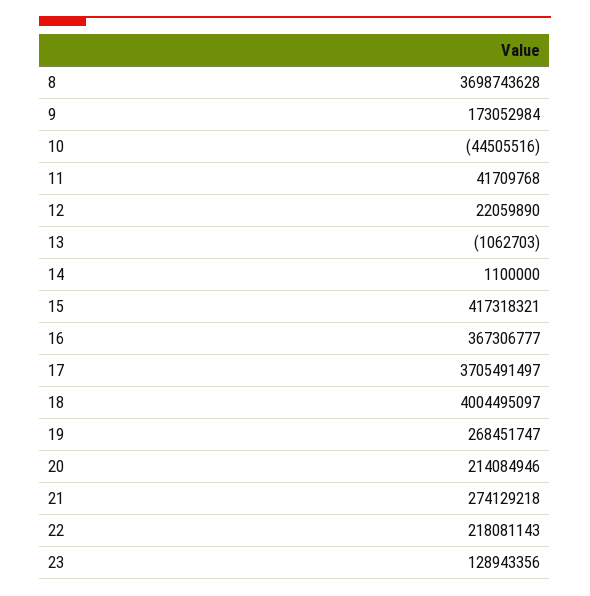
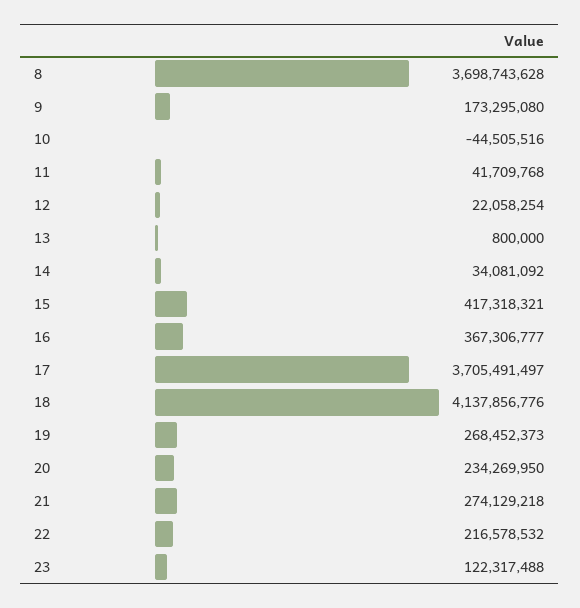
9: 173052984 -> 173295080
12: 22059890 -> 22058254
13: -1062703 -> 800000
14: 1100000 -> 34081092
18: 4004495097 -> 4137856776
19: 268451747 -> 268452373
20: 214084946 -> 234269950
22: 218081143 -> 216578532
23: 128943356 -> 122317488

